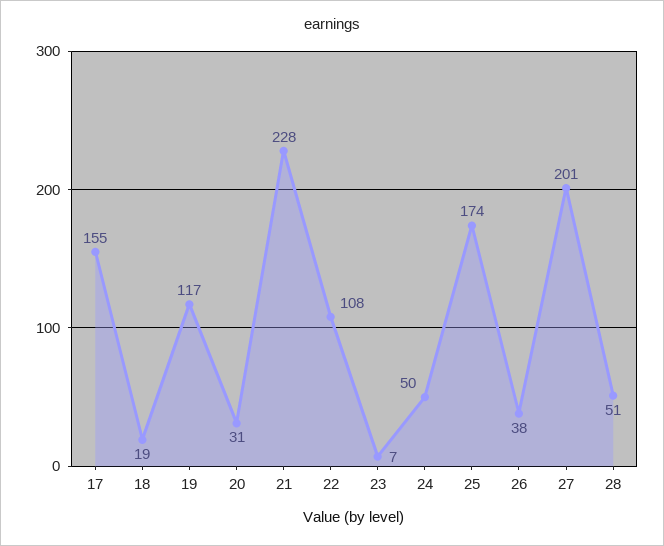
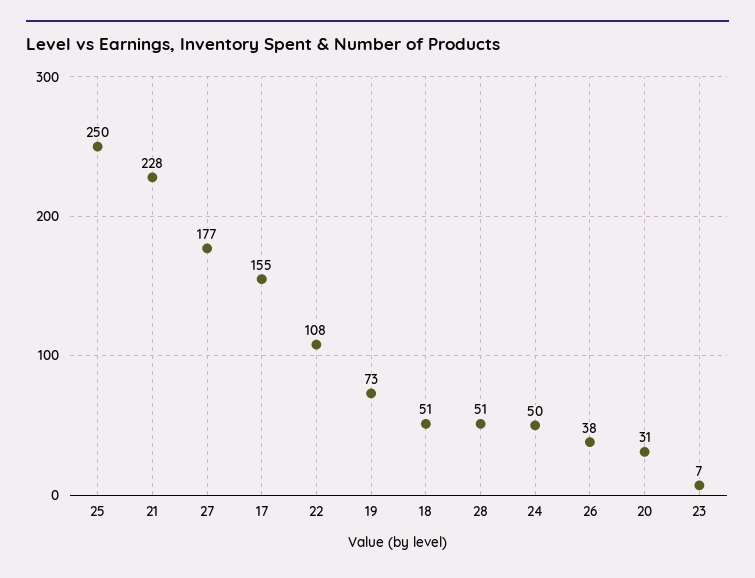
18: 19 -> 51
19: 117 -> 73
25: 174 -> 250
27: 201 -> 177

